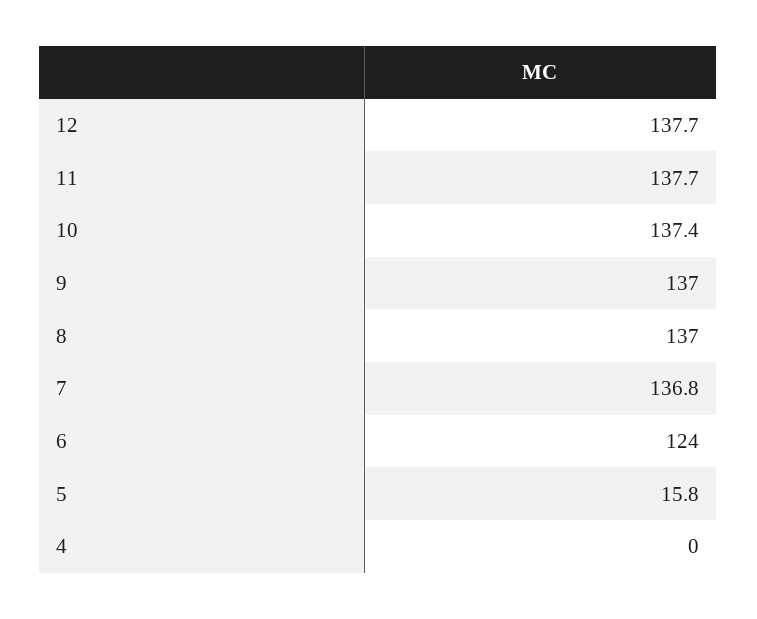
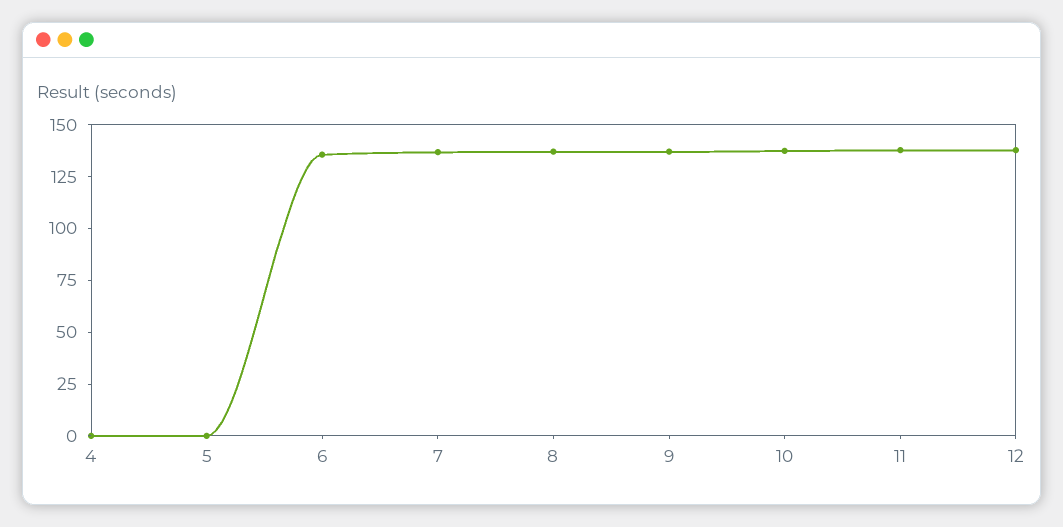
6: 124 -> 135
5: 15.8 -> 0

